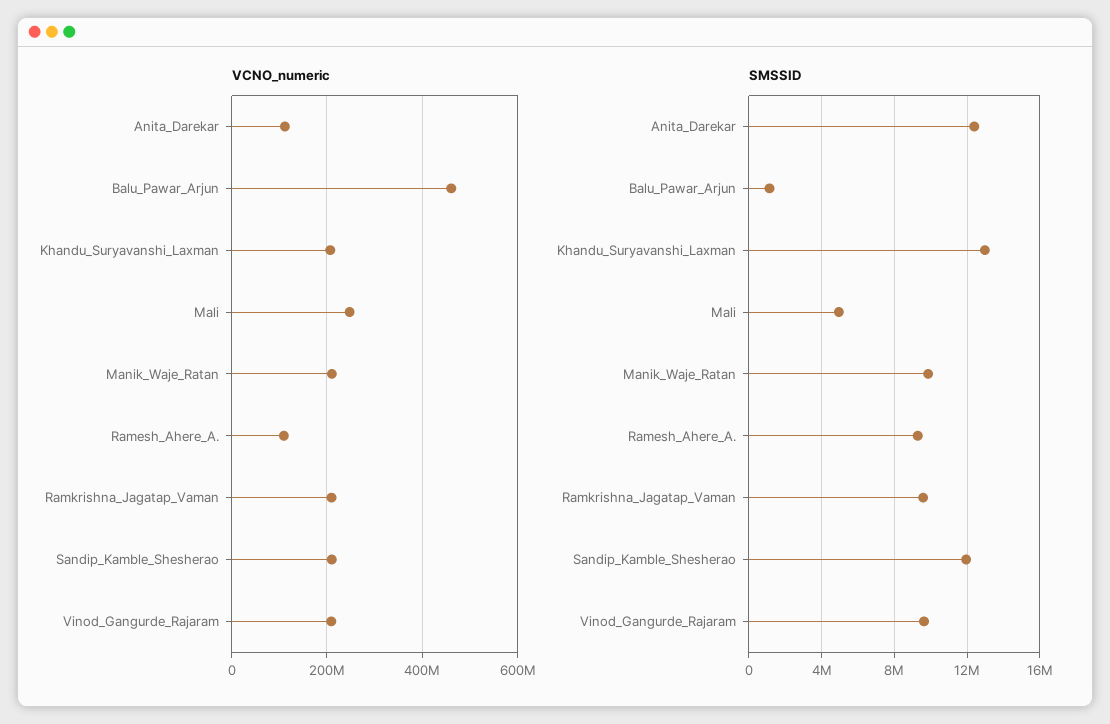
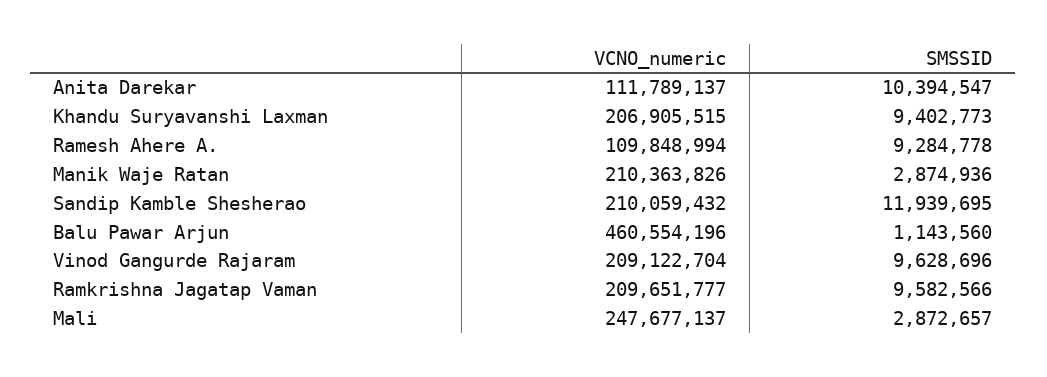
SMSSID, Anita_Darekar: 12500000 -> 10394547
SMSSID, Khandu_Suryavanshi_Laxman: 13000000 -> 9402773
SMSSID, Mali: 5000000 -> 2872657
SMSSID, Manik_Waje_Ratan: 10000000 -> 2874936

